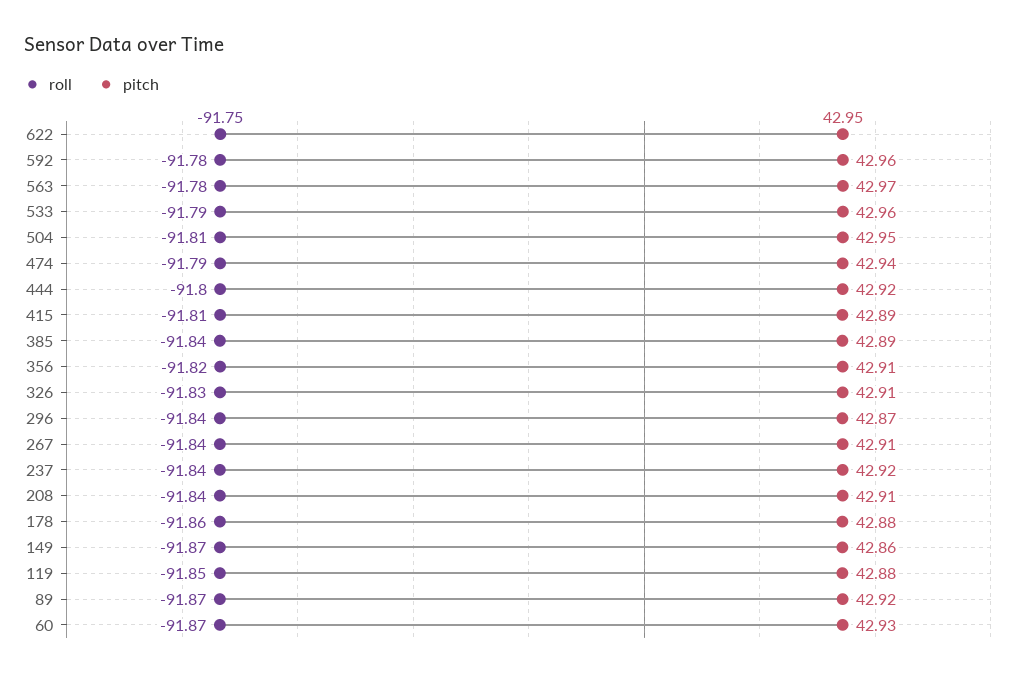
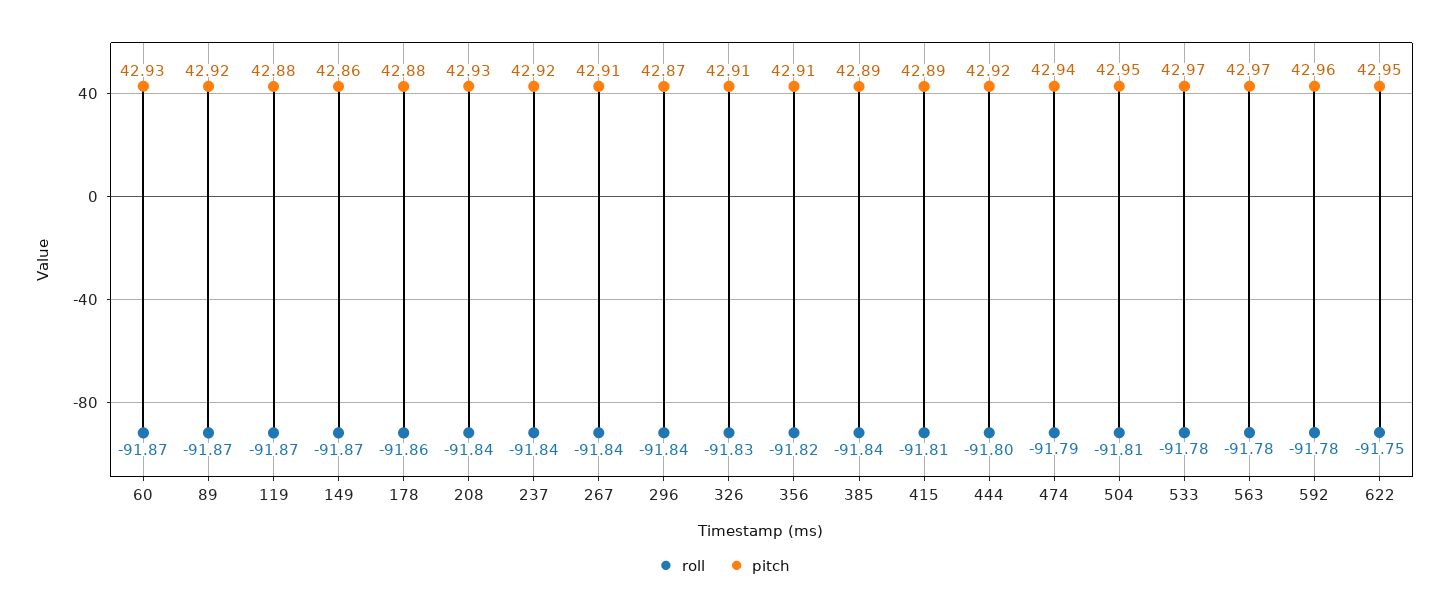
roll, 533: -91.79 -> -91.78
pitch, 533: 42.96 -> 42.97
pitch, 208: 42.91 -> 42.93
roll, 119: -91.85 -> -91.87

